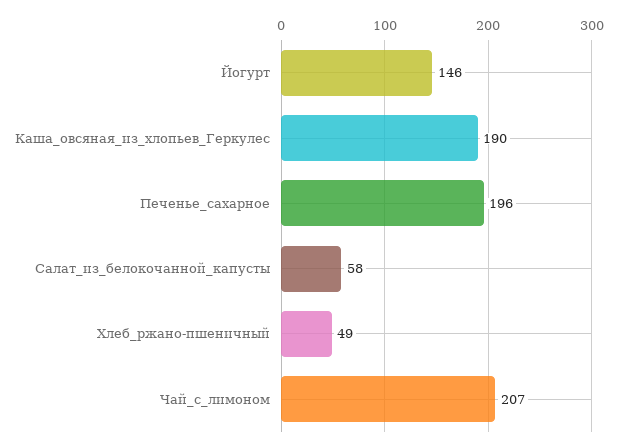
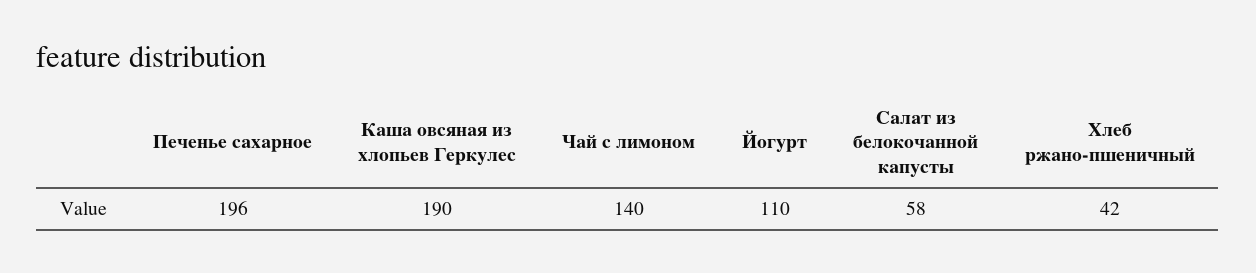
Йогурт: 146 -> 110
Хлеб_ржано-пшеничный: 49 -> 42
Чай_с_лимоном: 207 -> 140

